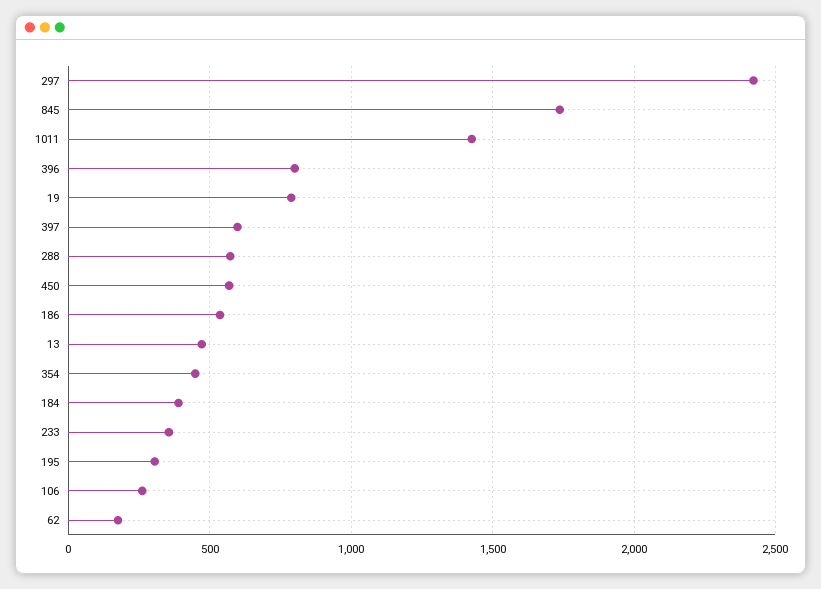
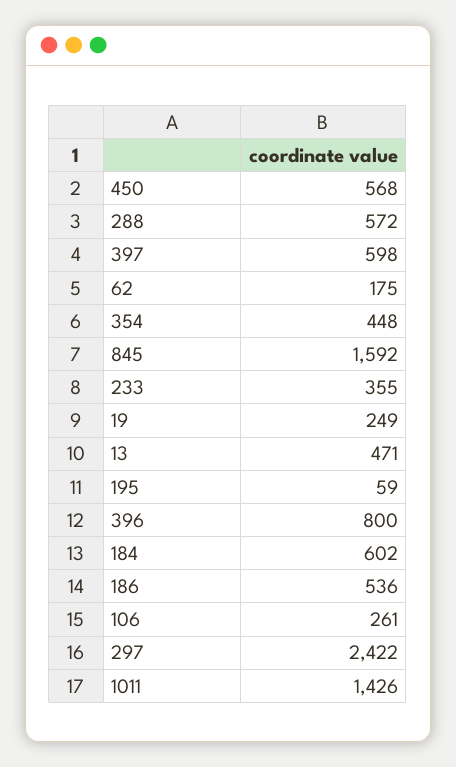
845: 1750 -> 1592
19: 800 -> 249
184: 400 -> 602
195: 300 -> 59

